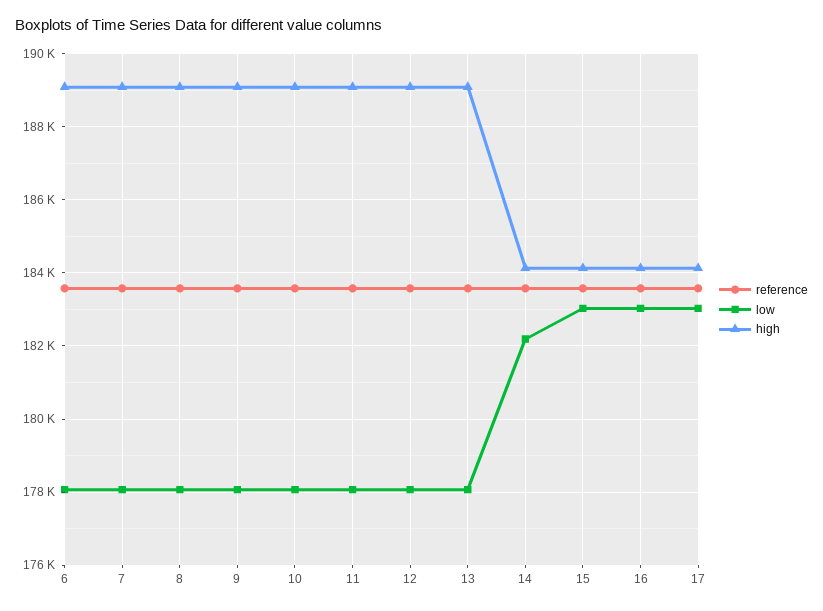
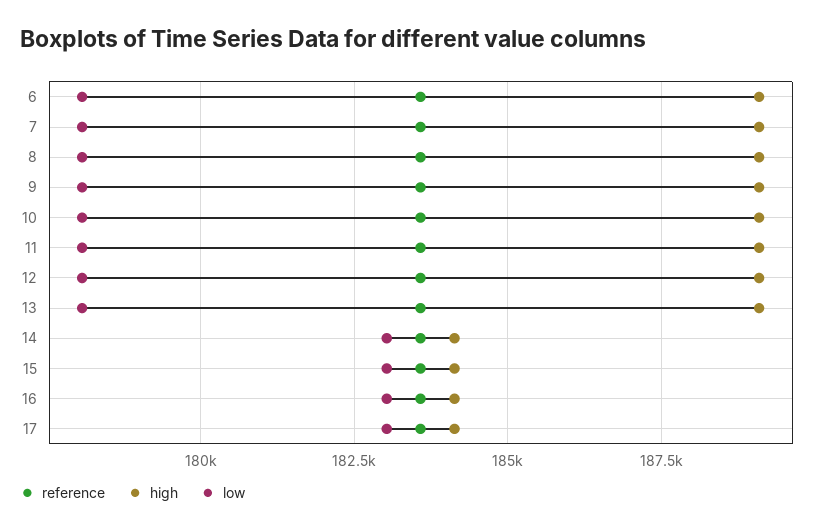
low, 14: 182200 -> 183000

